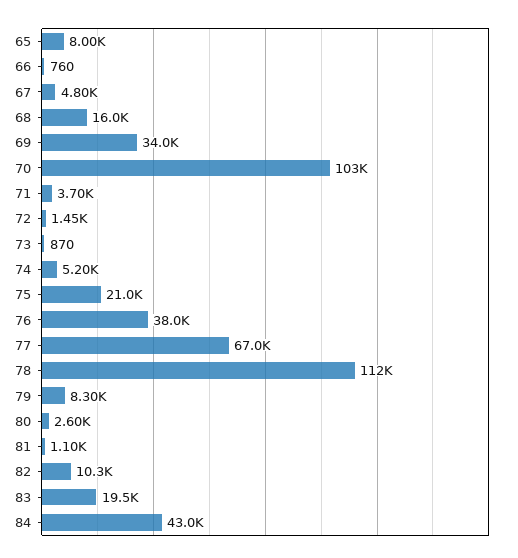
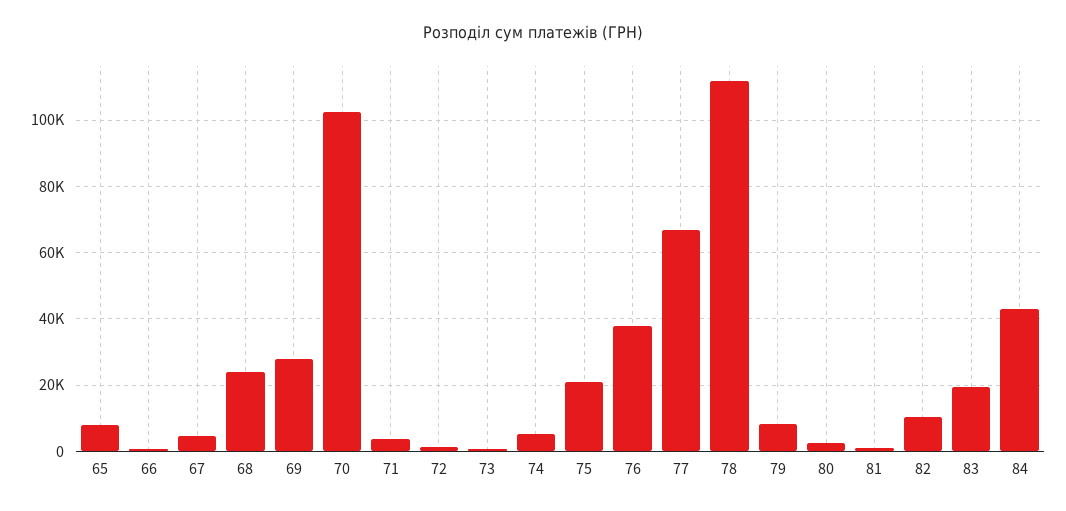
68: 16000 -> 24000
69: 34000 -> 28000

